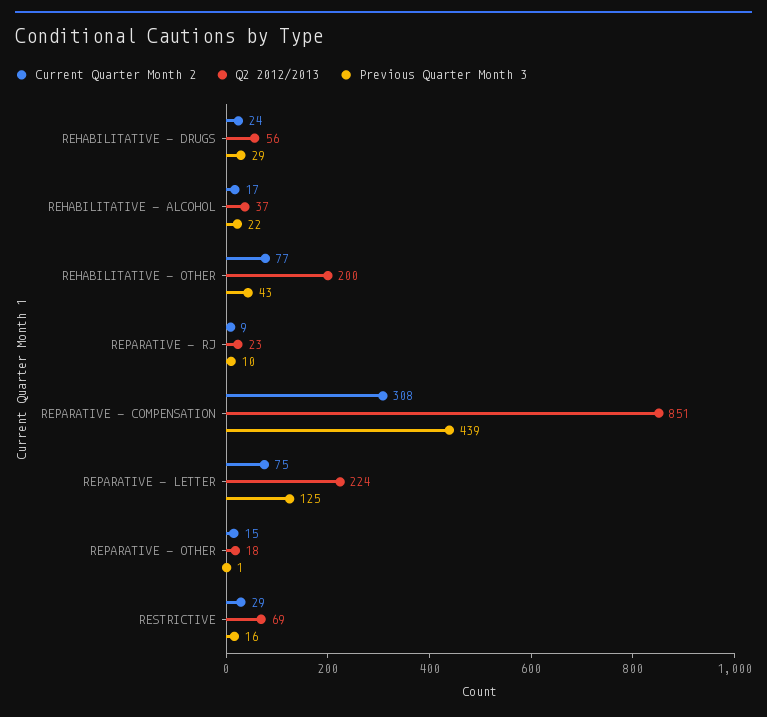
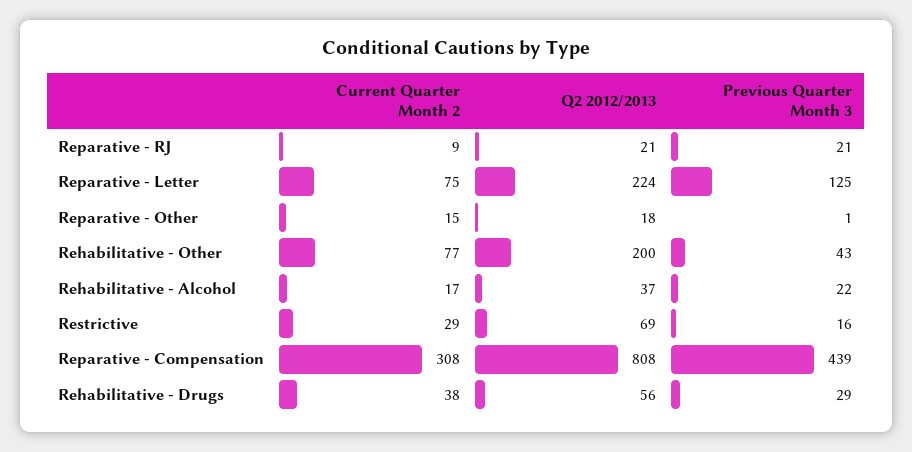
Current Quarter Month 2, REHABILITATIVE - DRUGS: 24 -> 38
Q2 2012/2013, REPARATIVE - RJ: 23 -> 21
Previous Quarter Month 3, REPARATIVE - RJ: 10 -> 21
Q2 2012/2013, REPARATIVE - COMPENSATION: 851 -> 808

